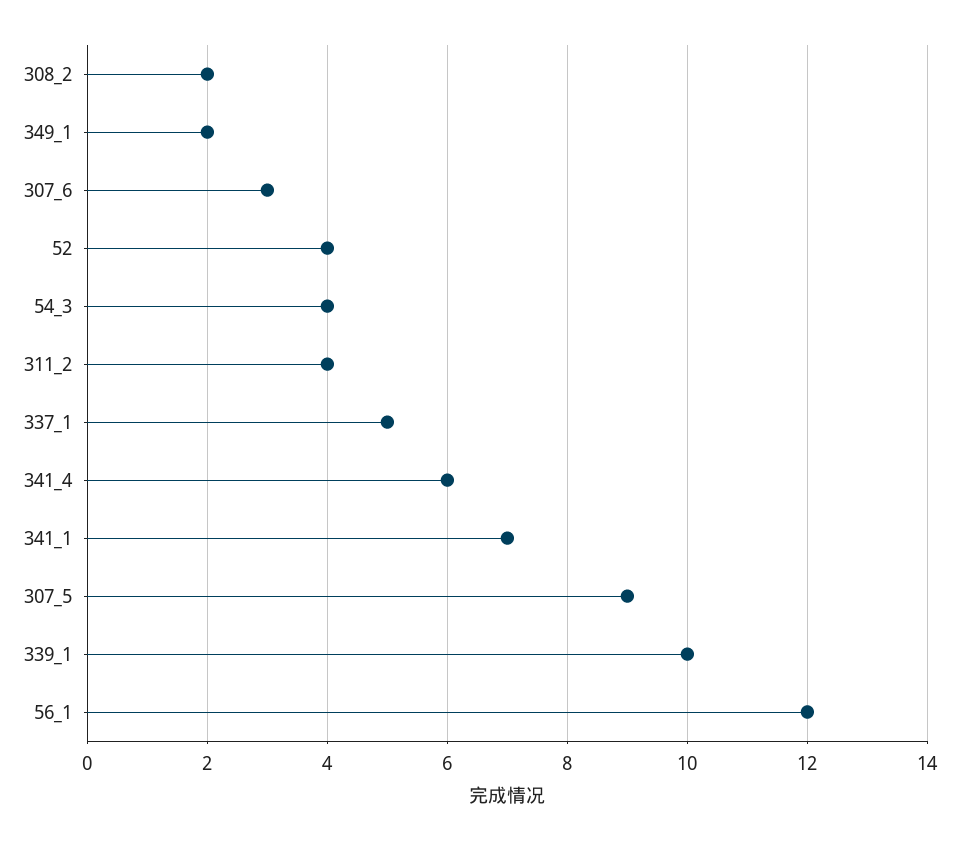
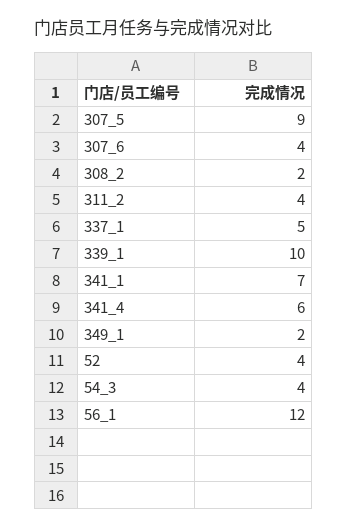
307_6: 3 -> 4

